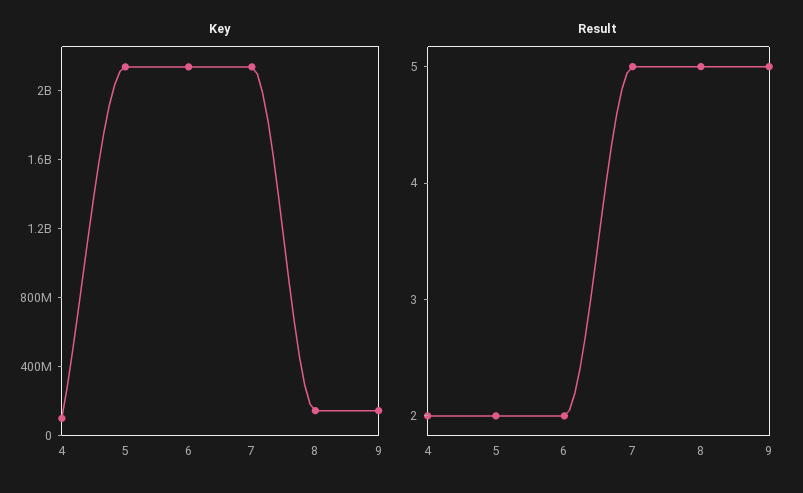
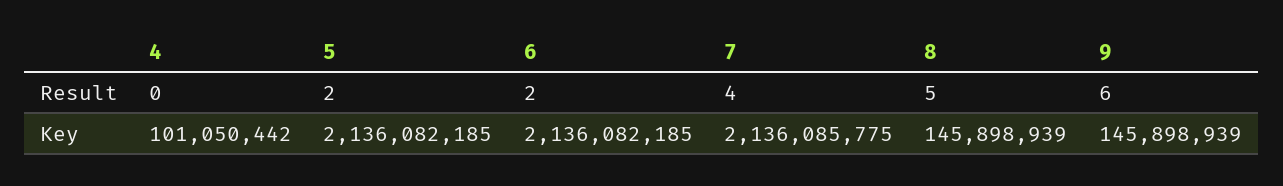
Result, 4: 2 -> 0
Result, 7: 5 -> 4
Result, 9: 5 -> 6

